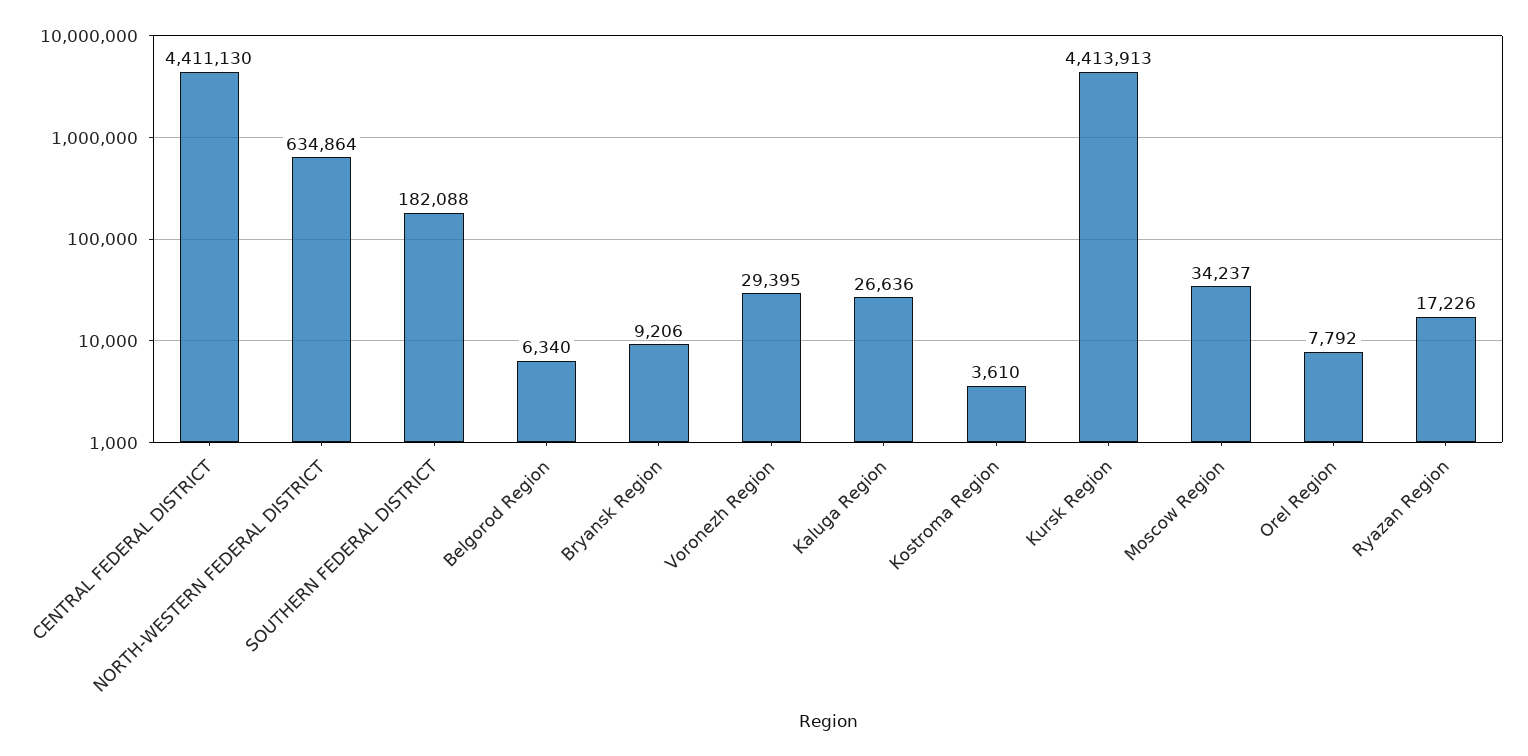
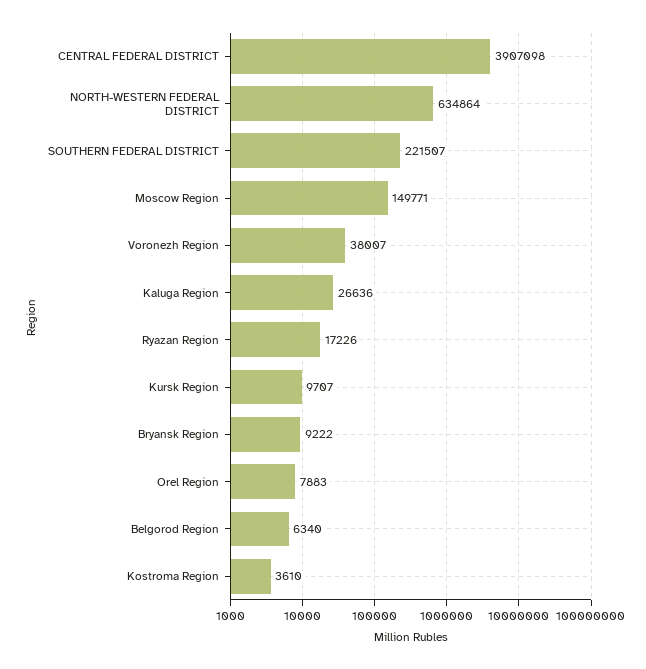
CENTRAL FEDERAL DISTRICT: 4411130 -> 3907098
SOUTHERN FEDERAL DISTRICT: 182088 -> 221507
Bryansk Region: 9206 -> 9222
Voronezh Region: 29395 -> 38007
Kursk Region: 4413913 -> 9707
Moscow Region: 34237 -> 149771
Orel Region: 7792 -> 7883

